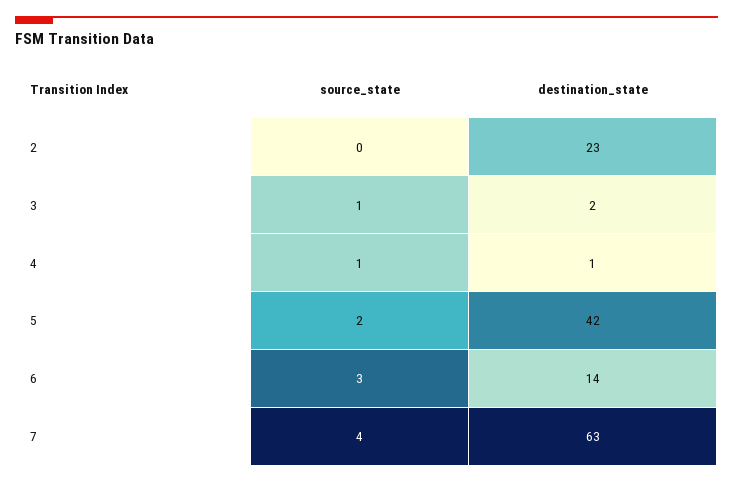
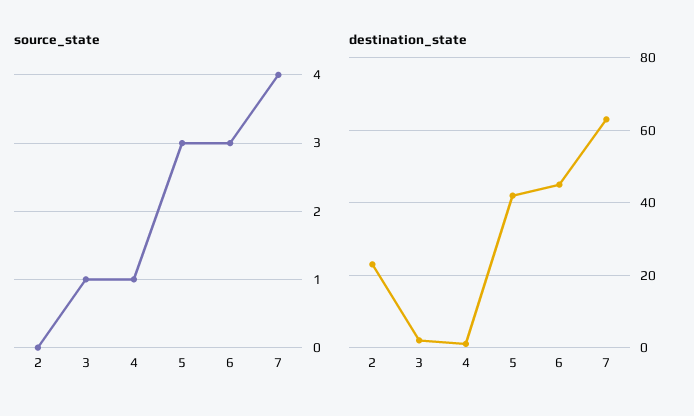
source_state, 5: 2 -> 3
destination_state, 6: 14 -> 45

